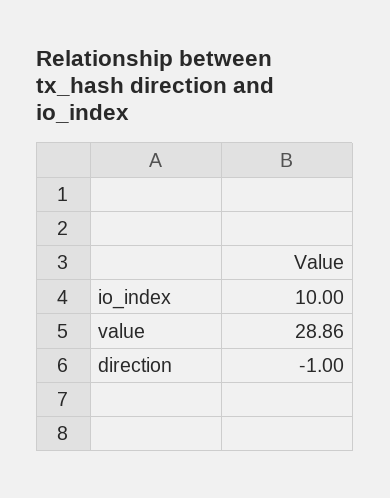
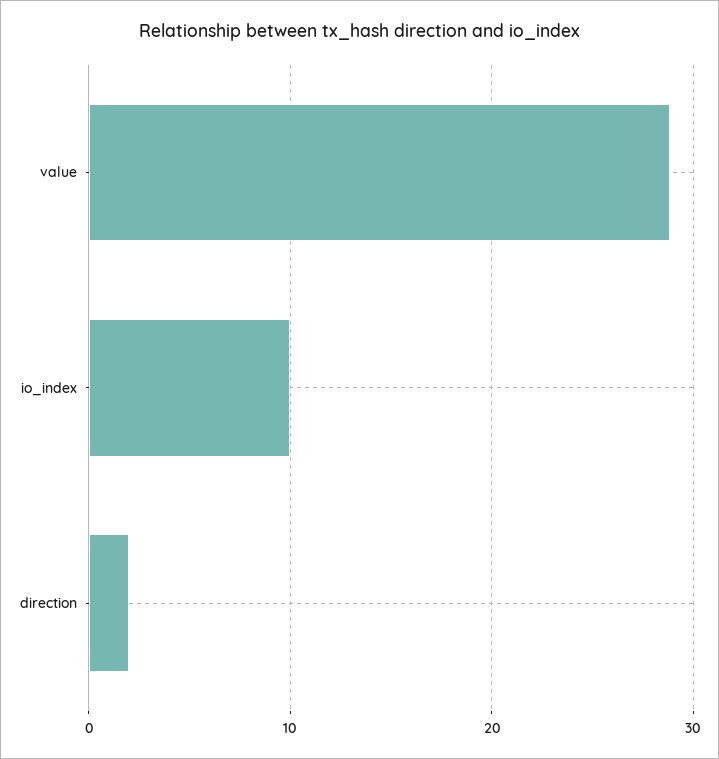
direction: -1 -> 2

